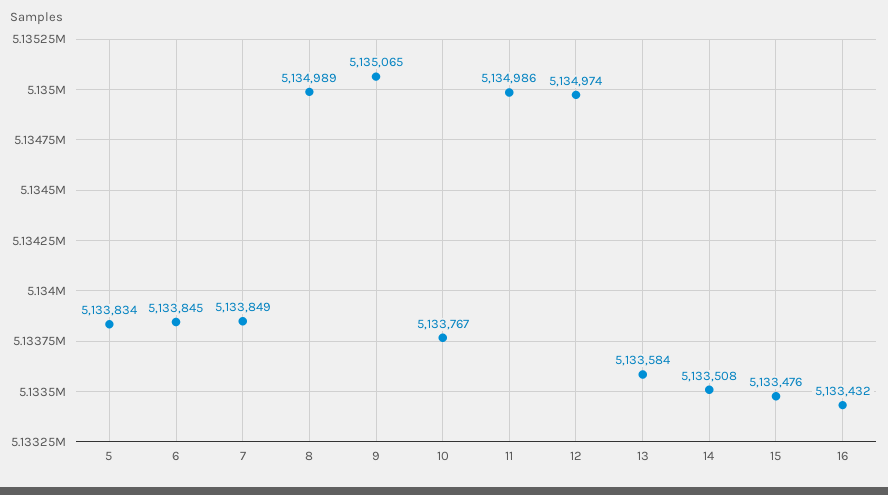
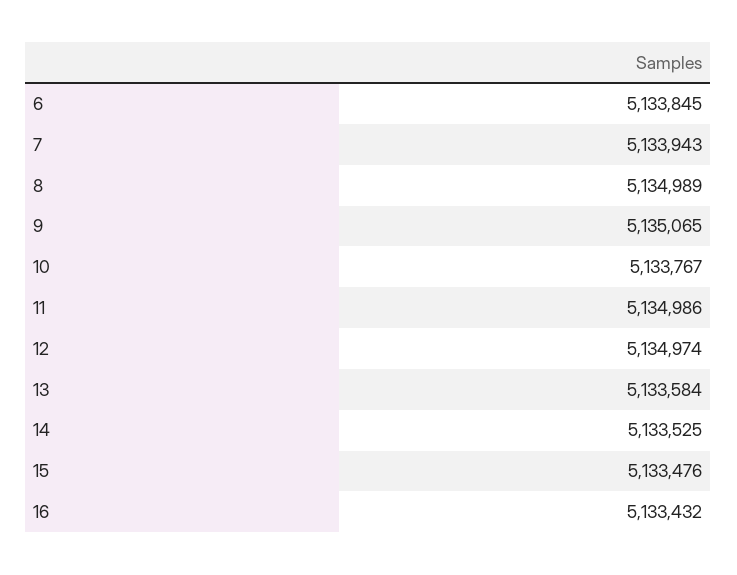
5: 5133834 -> none
7: 5133849 -> 5133943
14: 5133508 -> 5133525

